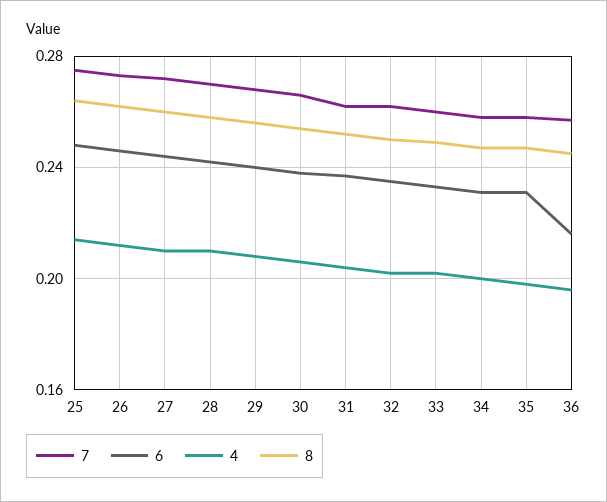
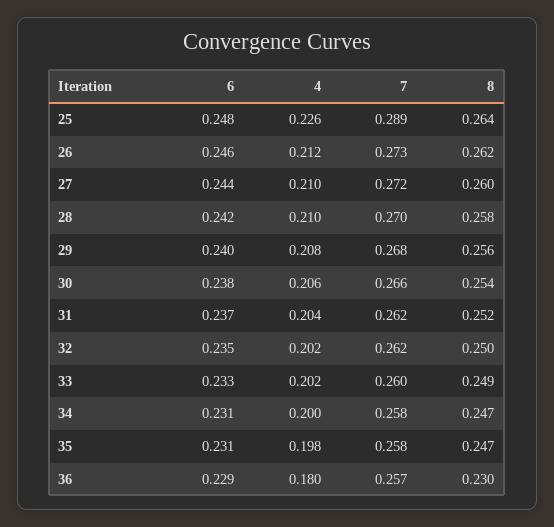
7, 25: 0.275 -> 0.289
4, 25: 0.215 -> 0.226
6, 36: 0.215 -> 0.229
4, 36: 0.195 -> 0.18
8, 36: 0.245 -> 0.23

